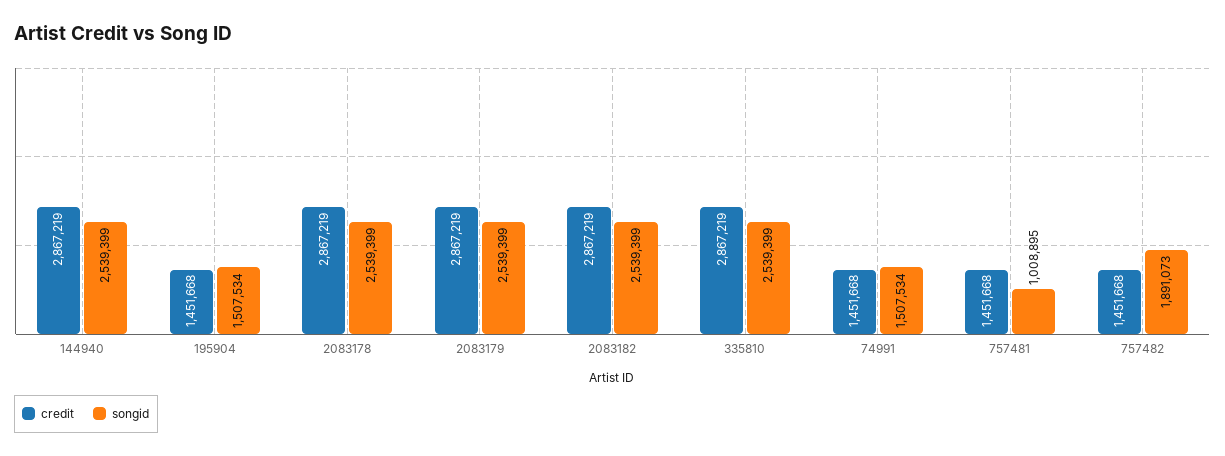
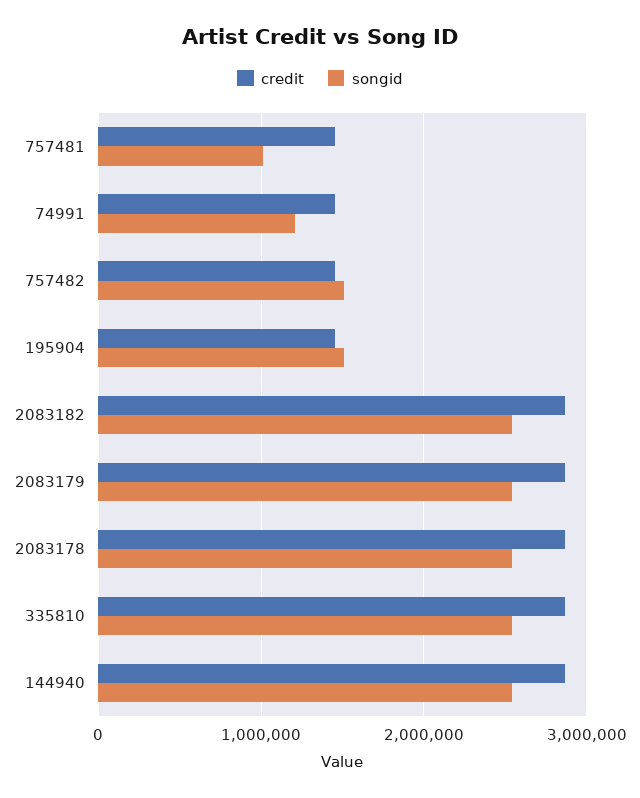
songid, 74991: 1507534 -> 1200000
songid, 757482: 1891073 -> 1500000

